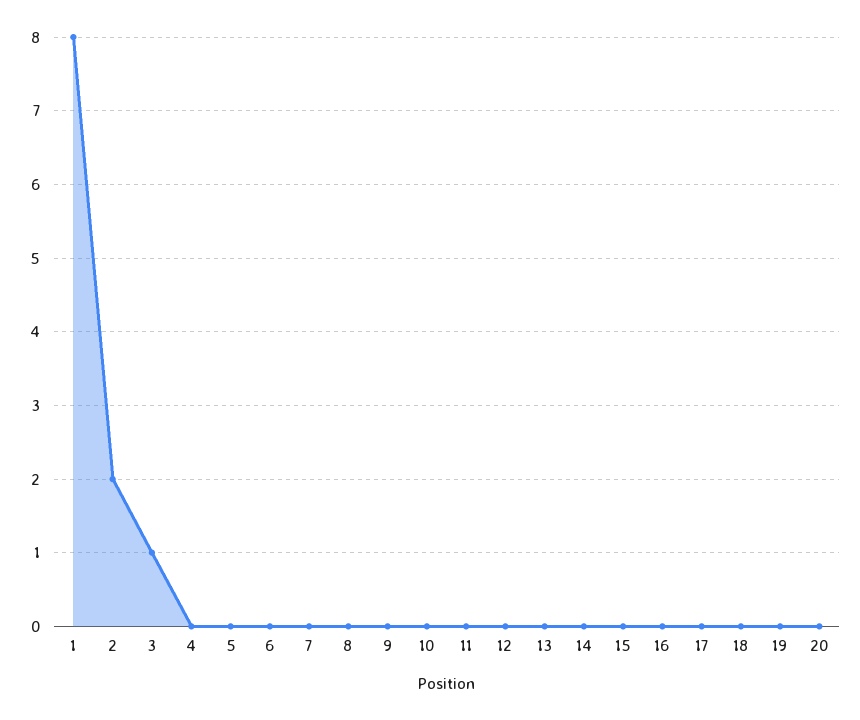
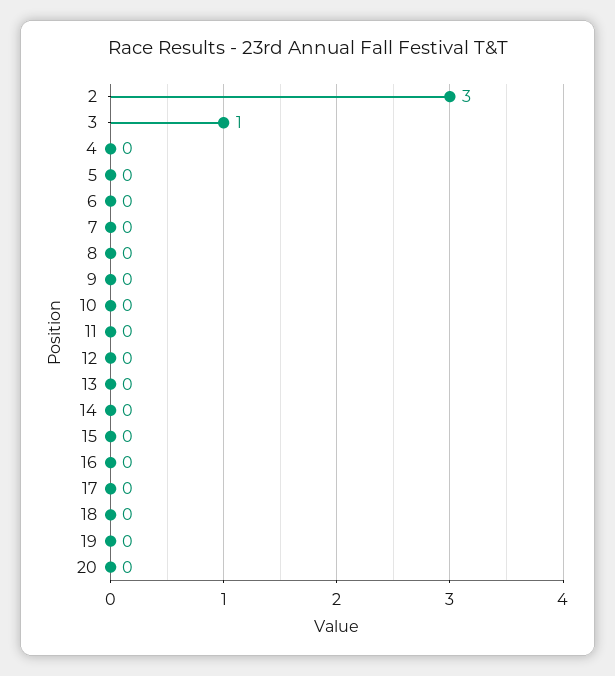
1: 8 -> none
2: 2 -> 3

